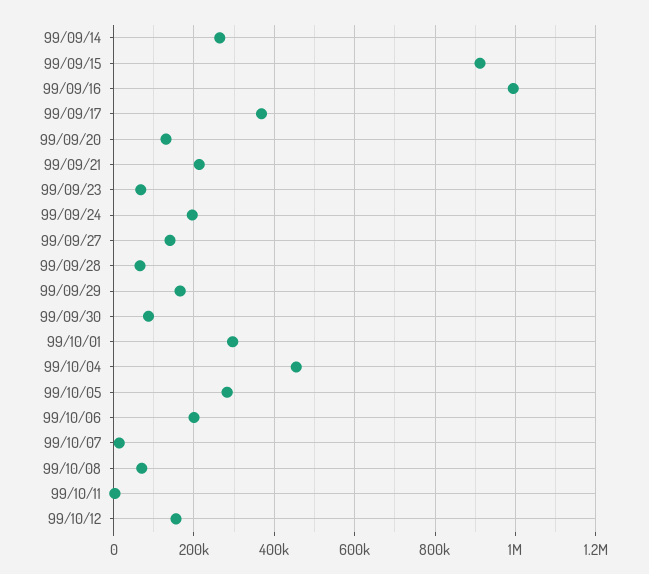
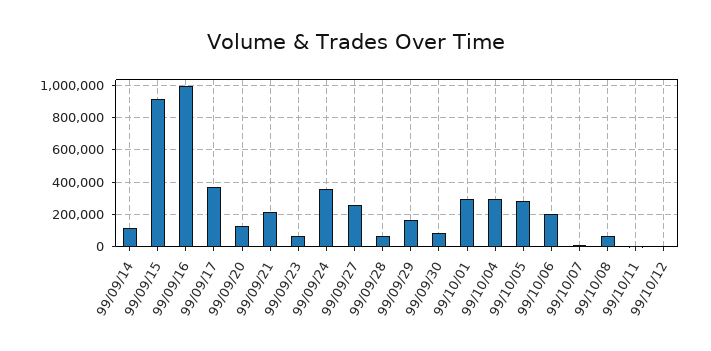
99/09/14: 260000 -> 100000
99/09/24: 200000 -> 350000
99/09/27: 140000 -> 250000
99/10/04: 460000 -> 300000
99/10/12: 160000 -> 0

